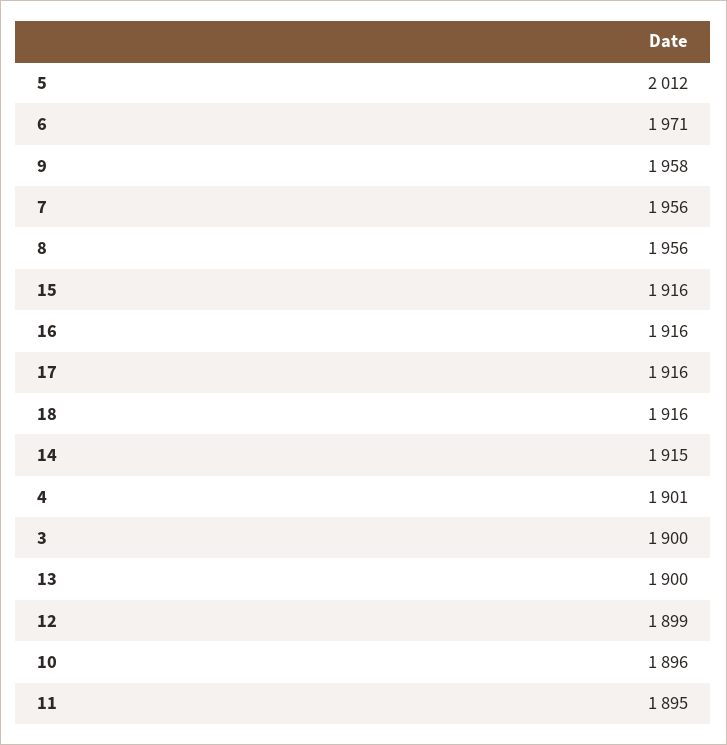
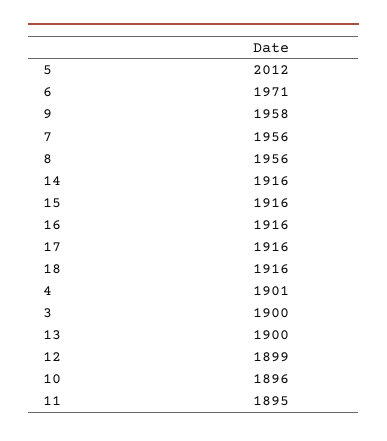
14: 1915 -> 1916

